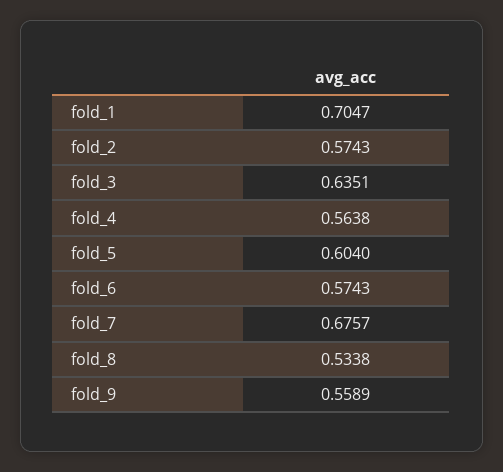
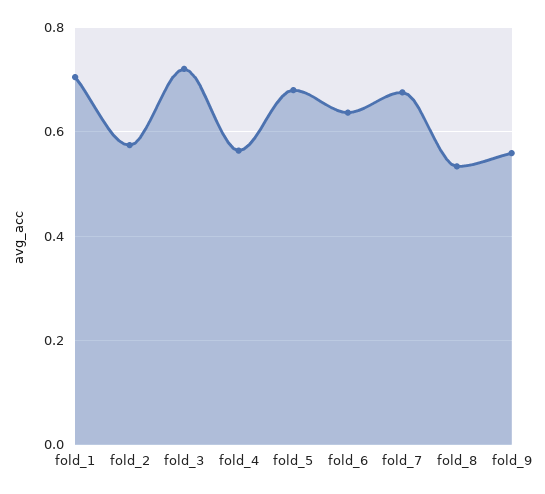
fold_3: 0.6351 -> 0.72
fold_5: 0.604 -> 0.68
fold_6: 0.5743 -> 0.64

